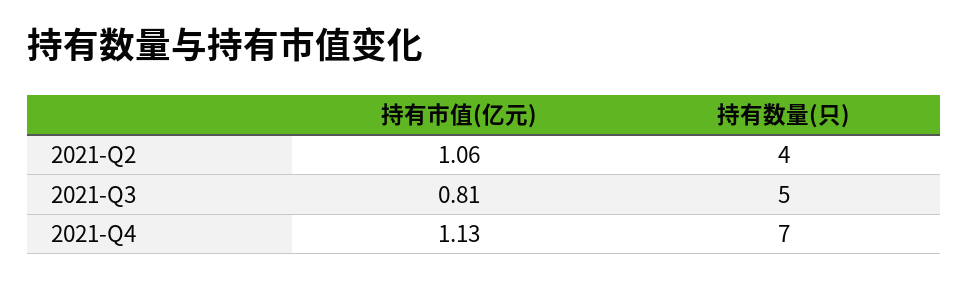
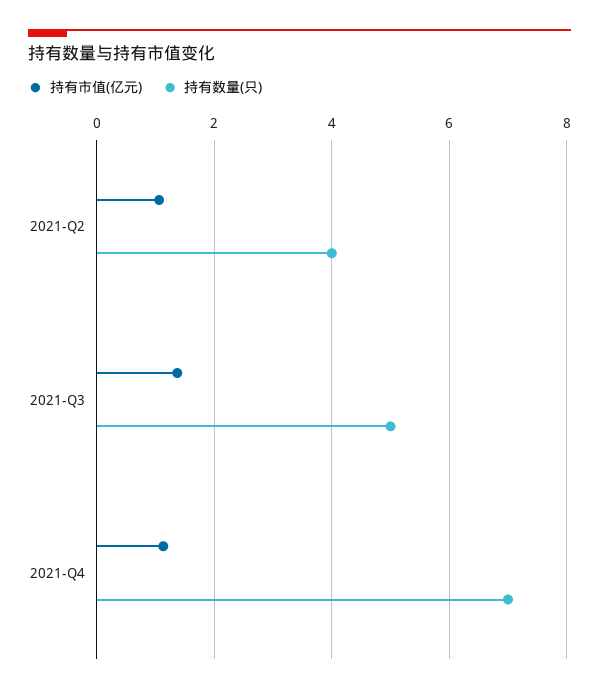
持有市值(亿元), 2021-Q3: 0.81 -> 1.4

